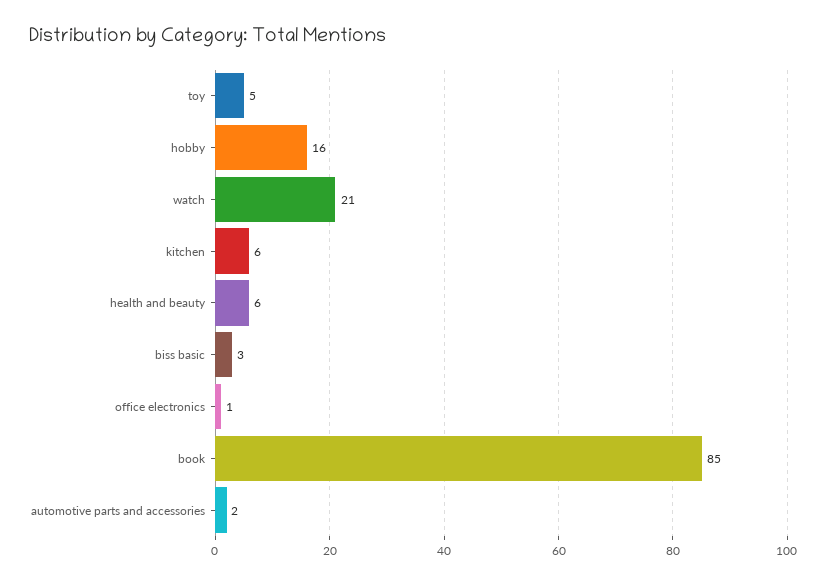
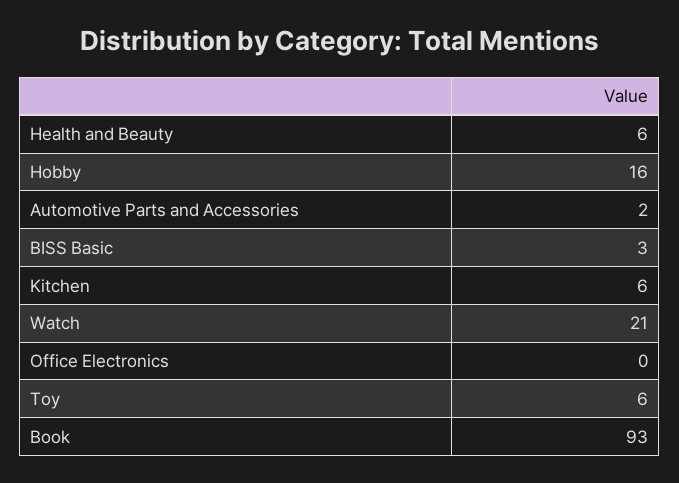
toy: 5 -> 6
office electronics: 1 -> 0
book: 85 -> 93

